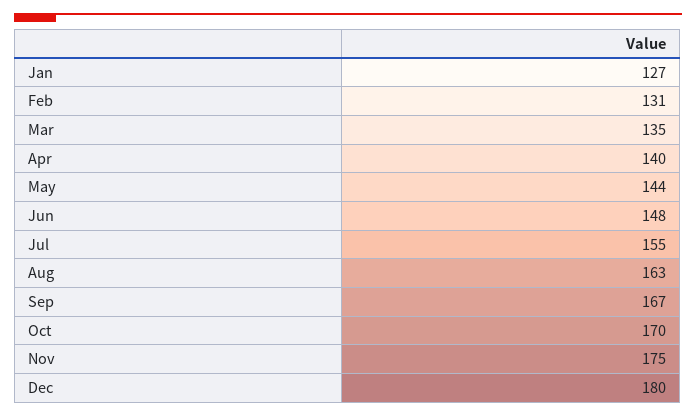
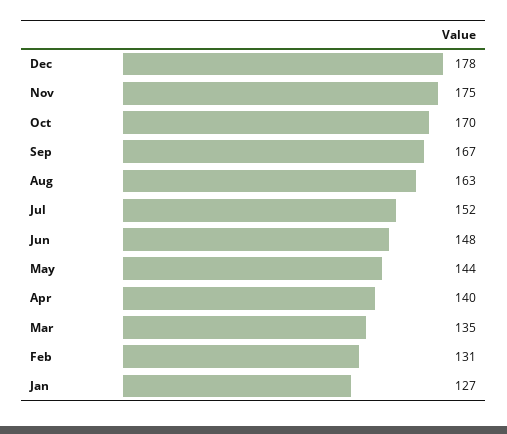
Jul: 155 -> 152
Dec: 180 -> 178

